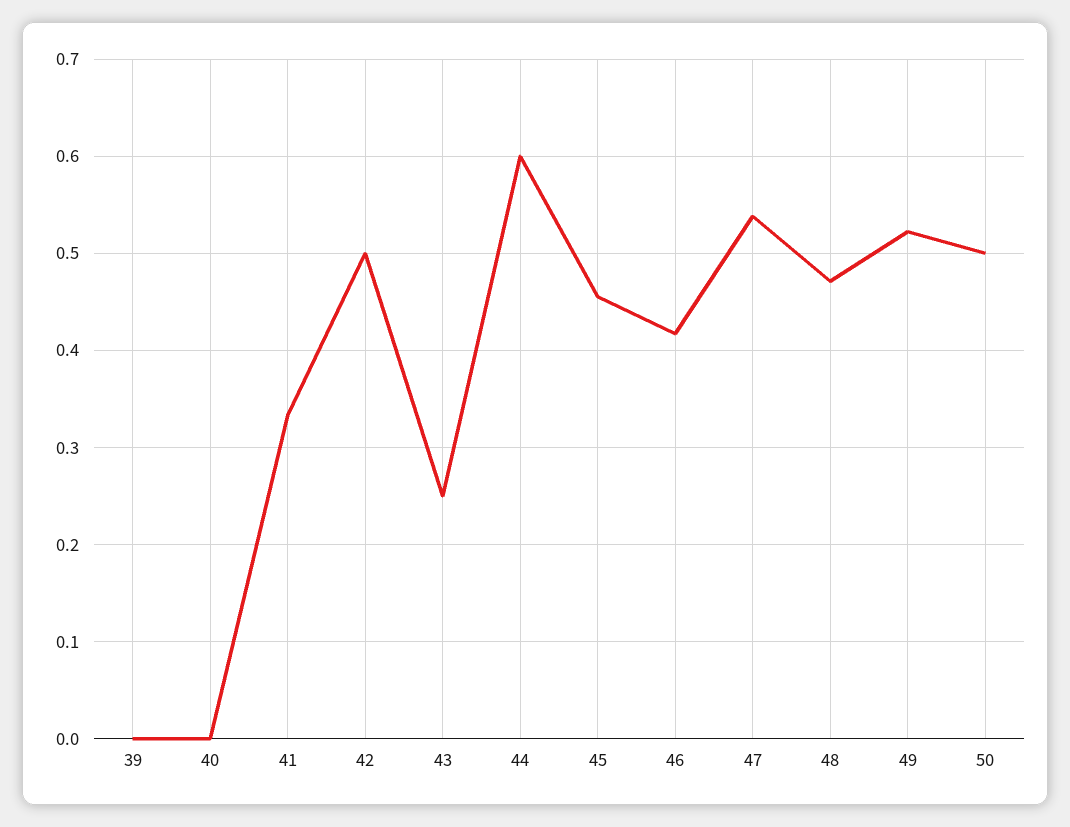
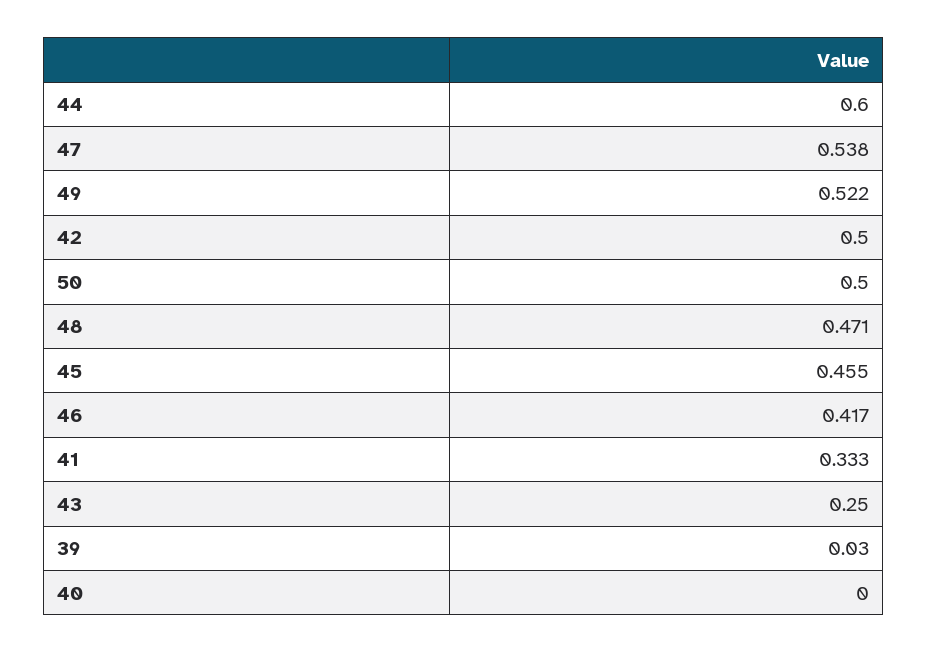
39: 0 -> 0.03

